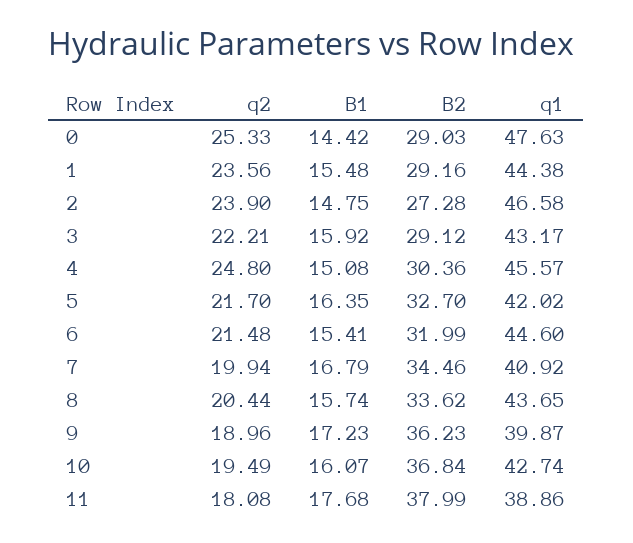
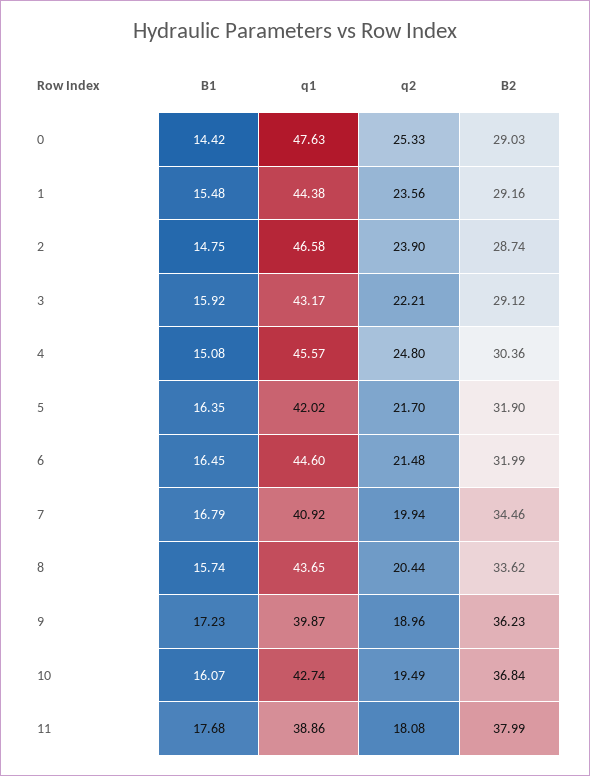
B2, 2: 27.28 -> 28.74
B2, 5: 32.7 -> 31.9
B1, 6: 15.41 -> 16.45

